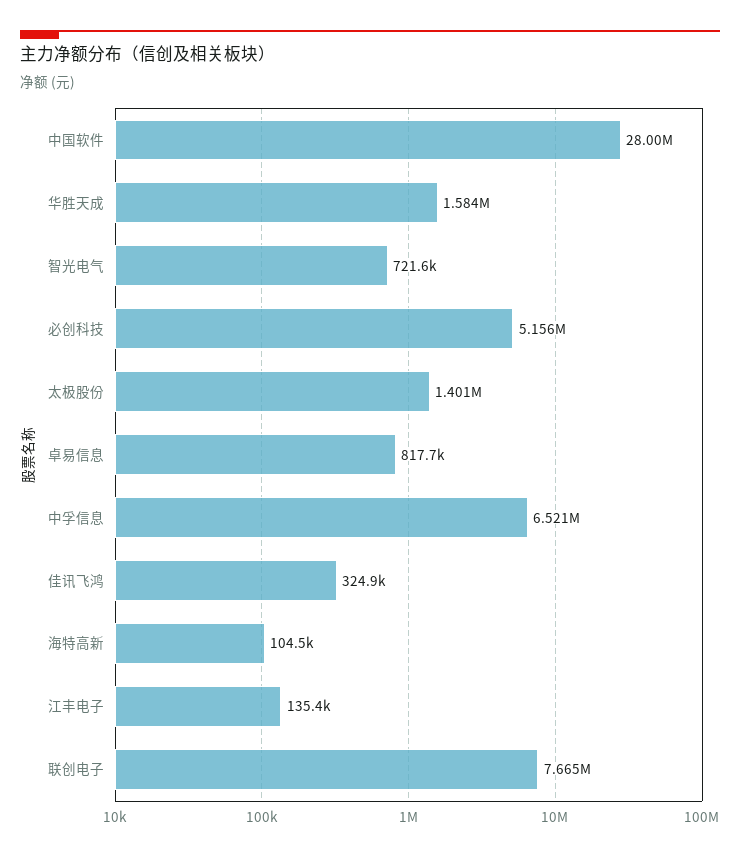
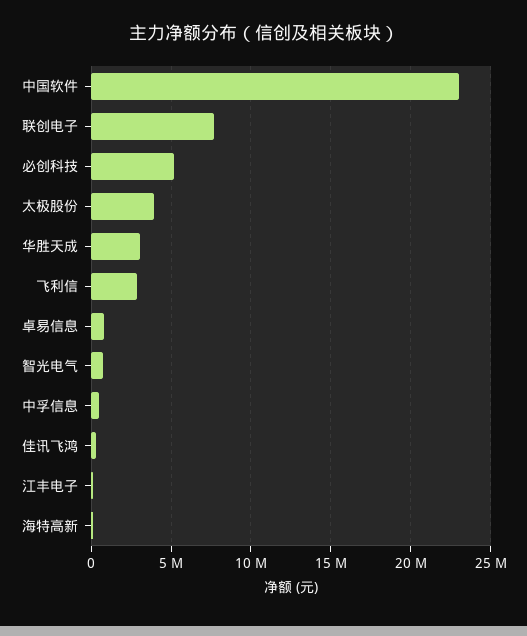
中国软件: 28000000 -> 23000000
华胜天成: 1584000 -> 3000000
太极股份: 1401000 -> 4000000
中孚信息: 6521000 -> 500000
飞利信: none -> 3000000

